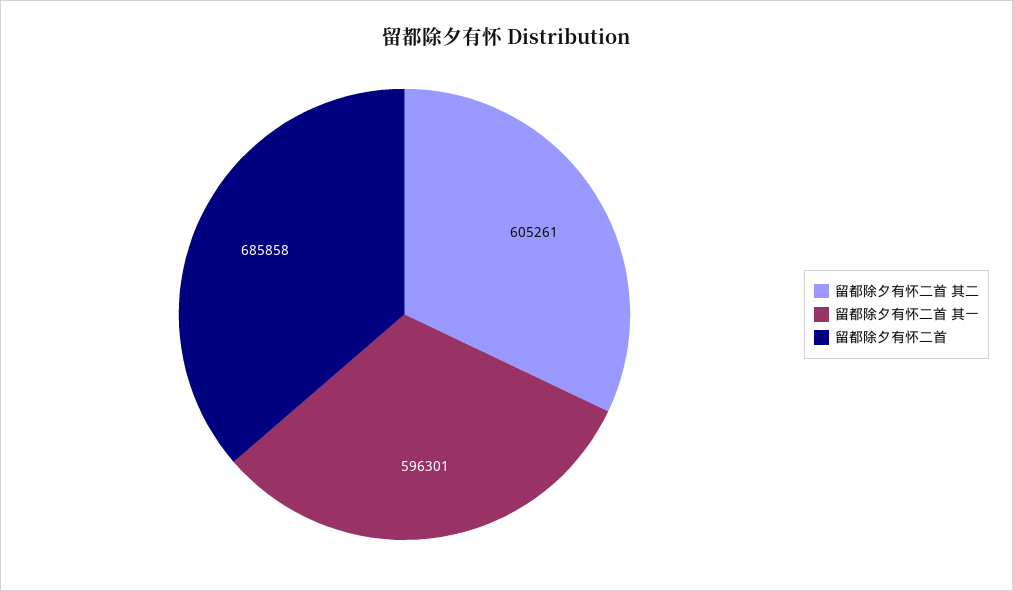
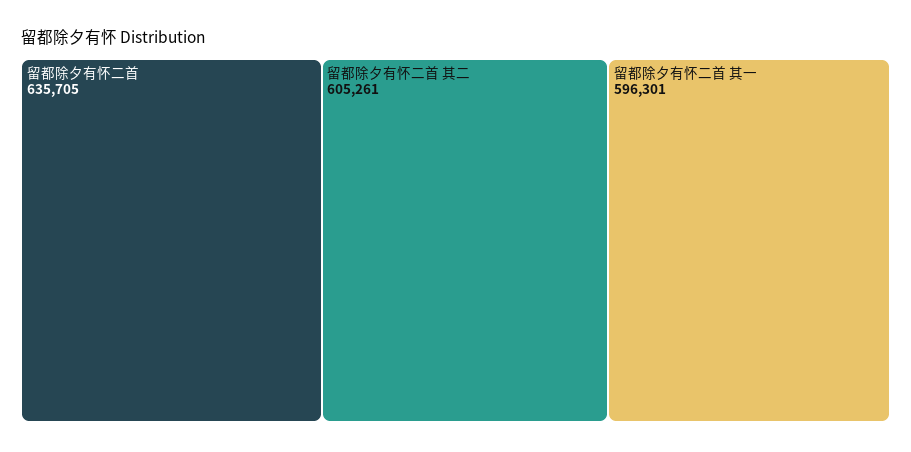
留都除夕有怀二首: 685858 -> 635705

